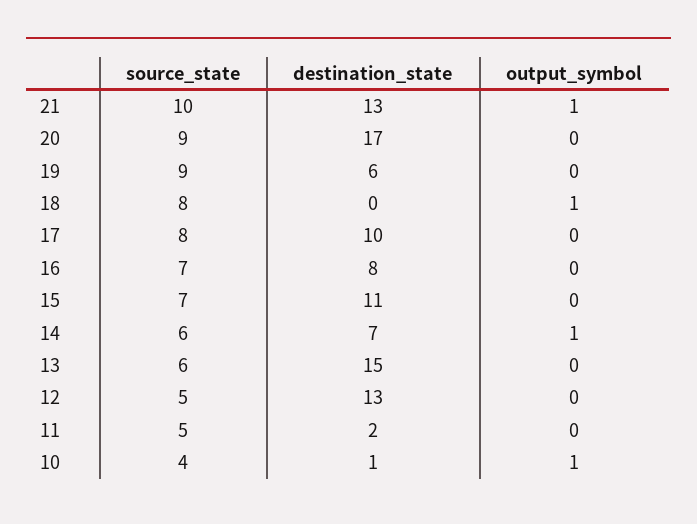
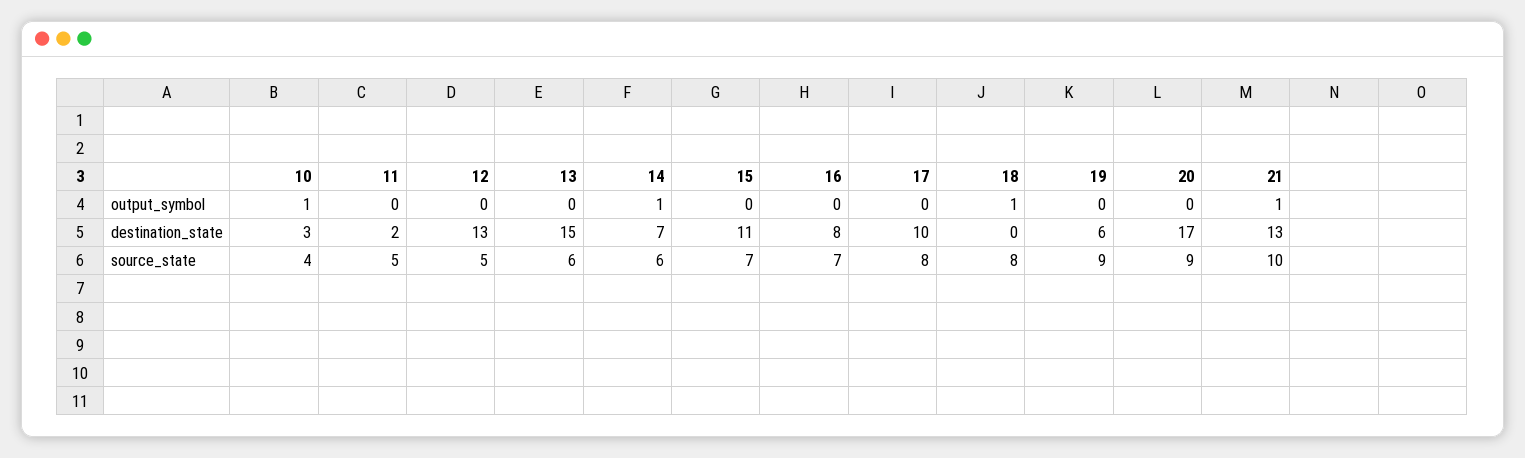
destination_state, 10: 1 -> 3

